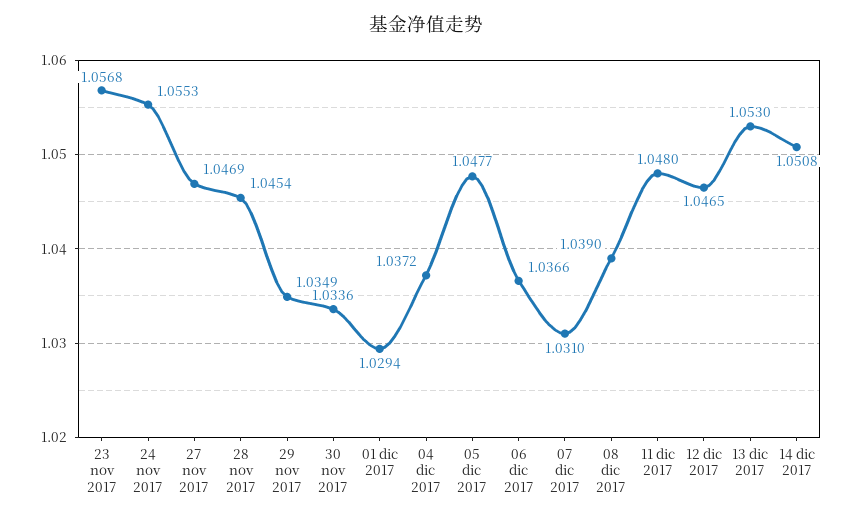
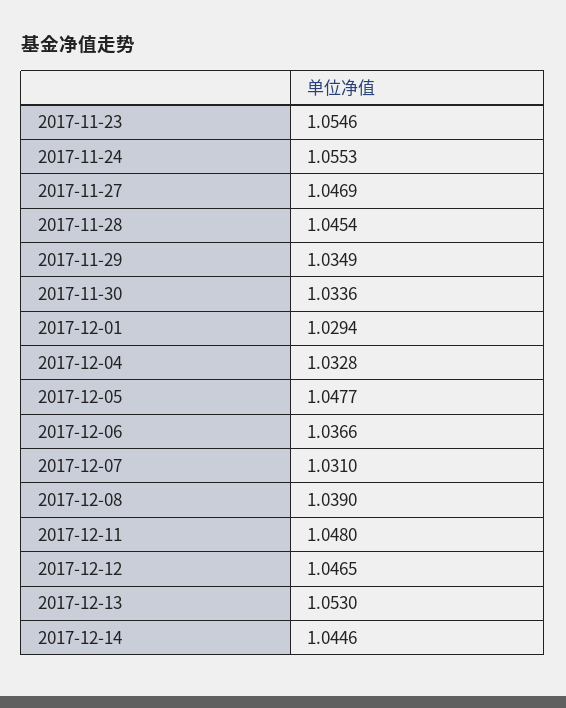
23 nov 2017: 1.0568 -> 1.0546
04 dic 2017: 1.0372 -> 1.0328
14 dic 2017: 1.0508 -> 1.0446

